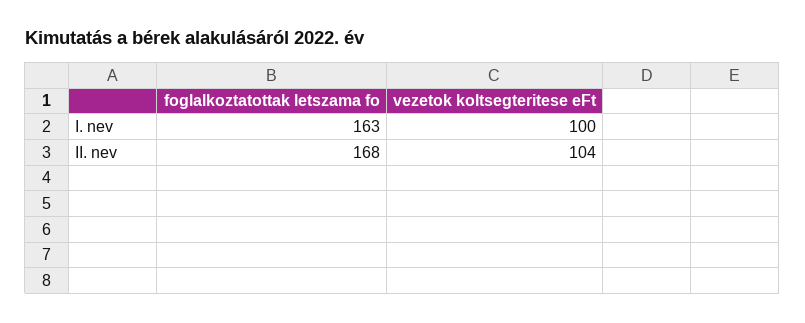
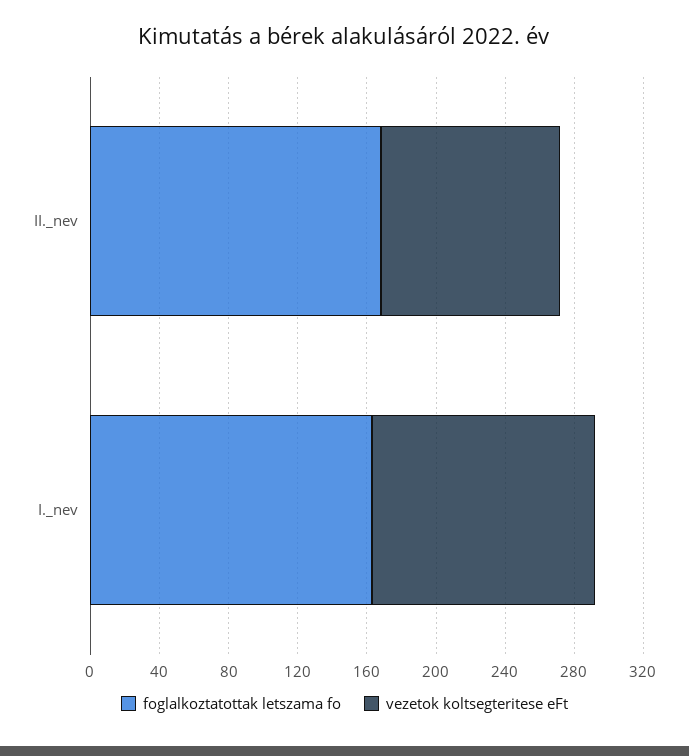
vezetok koltsegteritese eFt, I. nev: 100 -> 130

